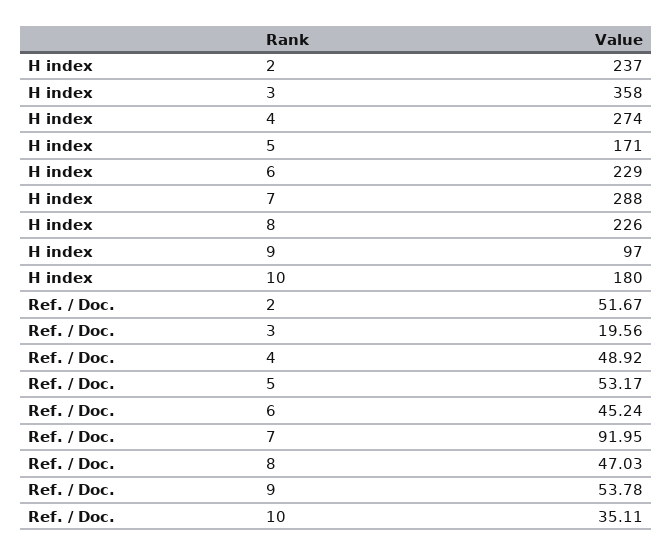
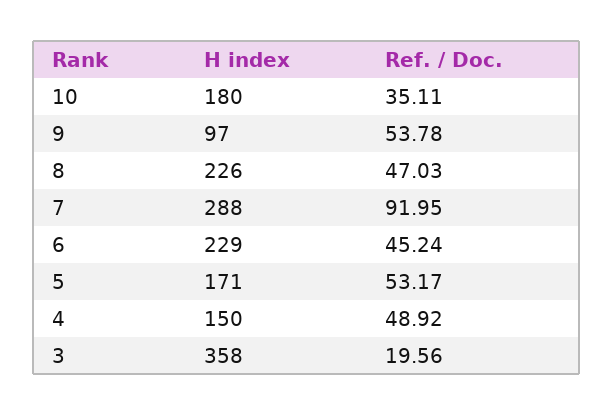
H index, 2: 237 -> none
H index, 4: 274 -> 150
Ref. / Doc., 2: 51.67 -> none

